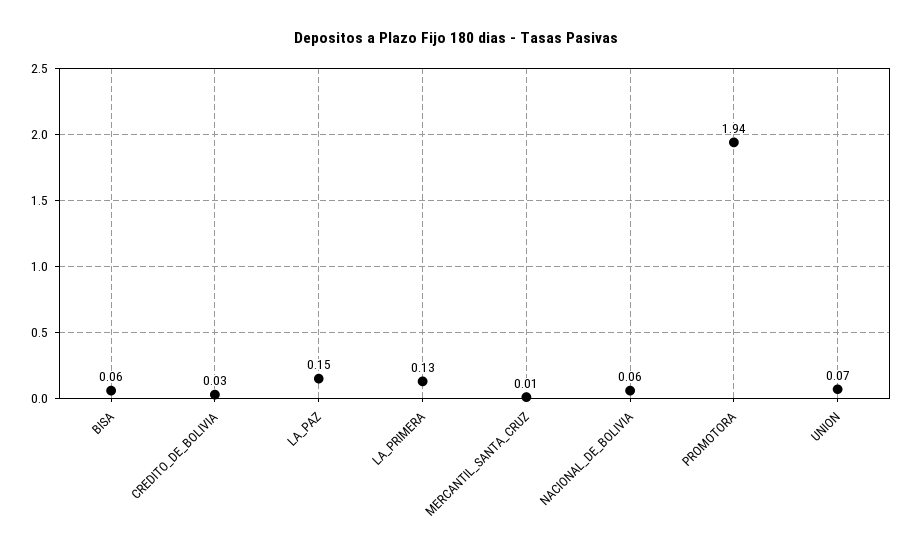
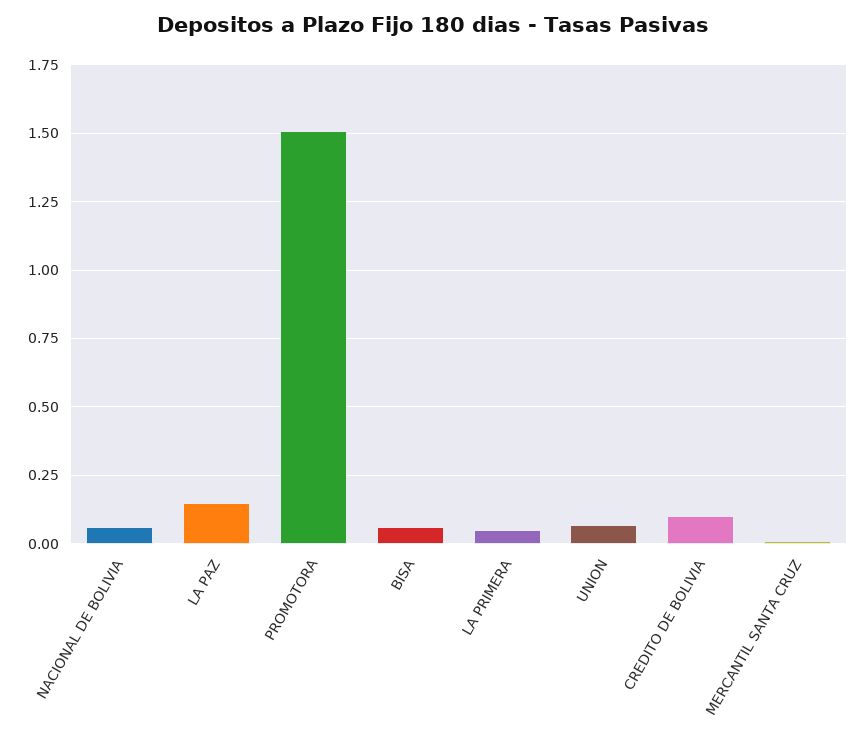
CREDITO_DE_BOLIVIA: 0.03 -> 0.1
LA_PRIMERA: 0.13 -> 0.05
PROMOTORA: 1.94 -> 1.5

